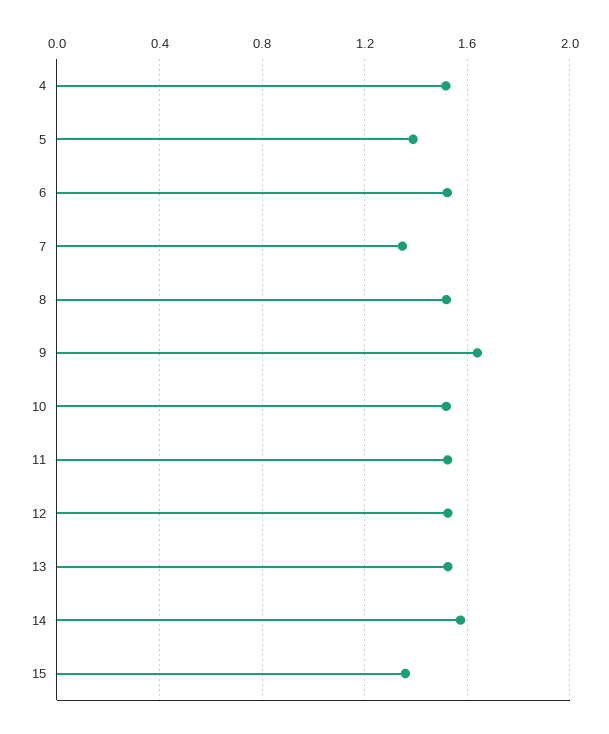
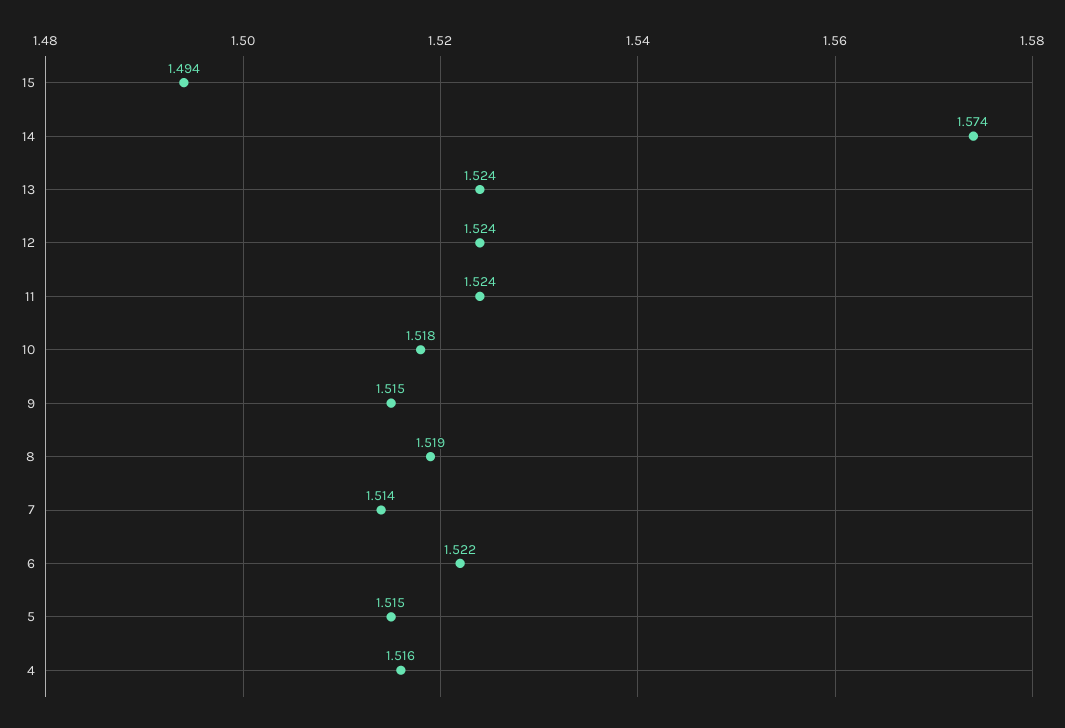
5: 1.4 -> 1.515
7: 1.35 -> 1.514
9: 1.65 -> 1.515
15: 1.35 -> 1.494

